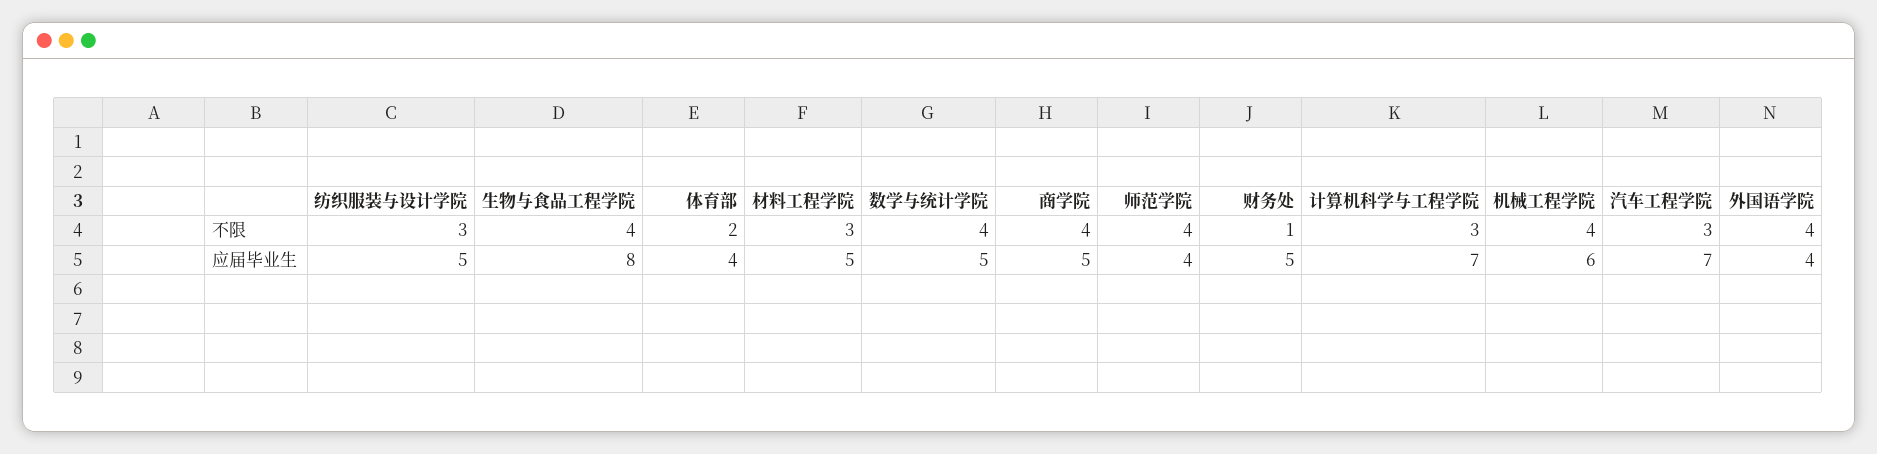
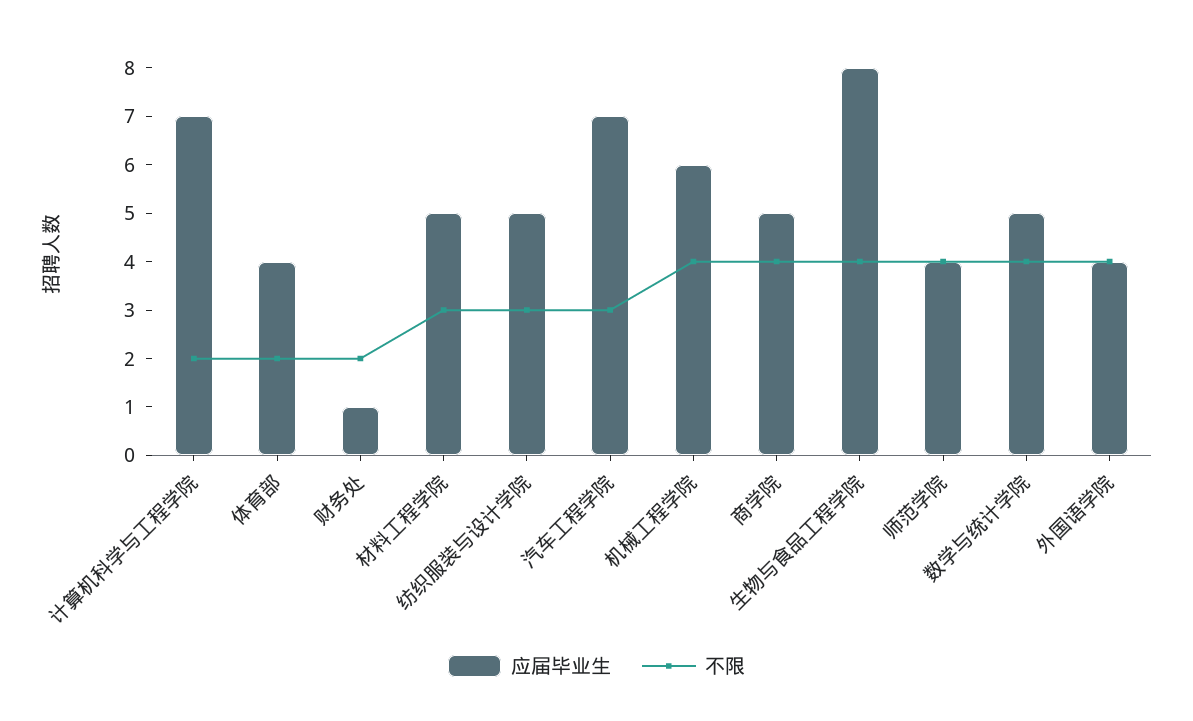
不限, 财务处: 1 -> 2
不限, 计算机科学与工程学院: 3 -> 2
应届毕业生, 财务处: 5 -> 1

